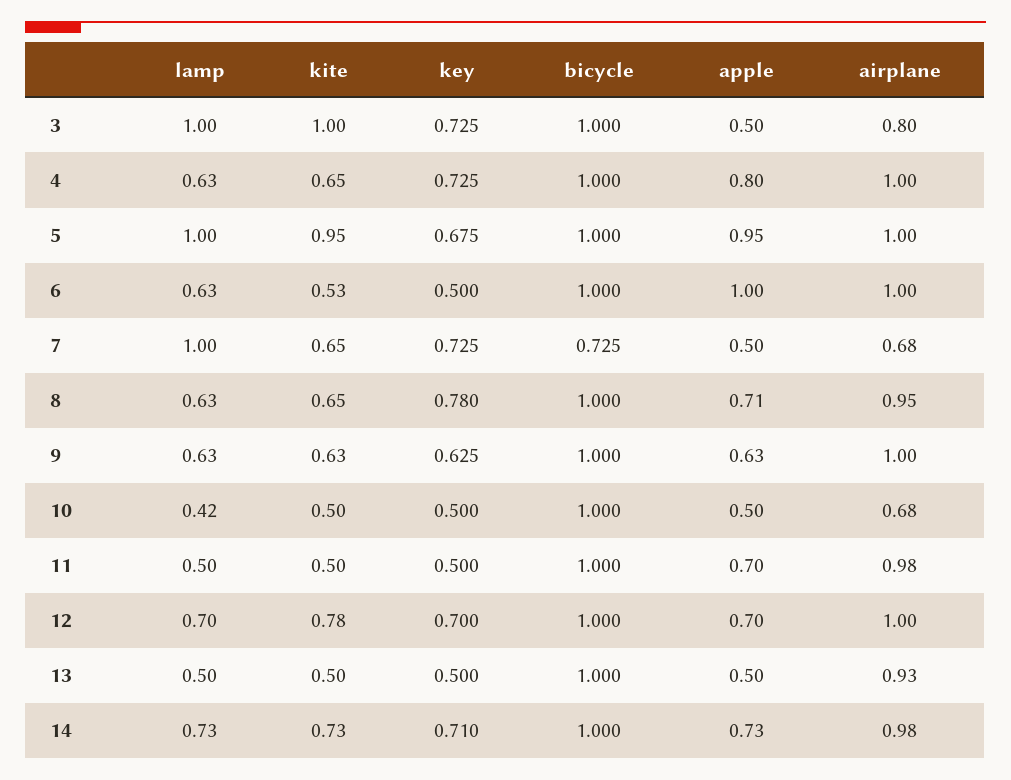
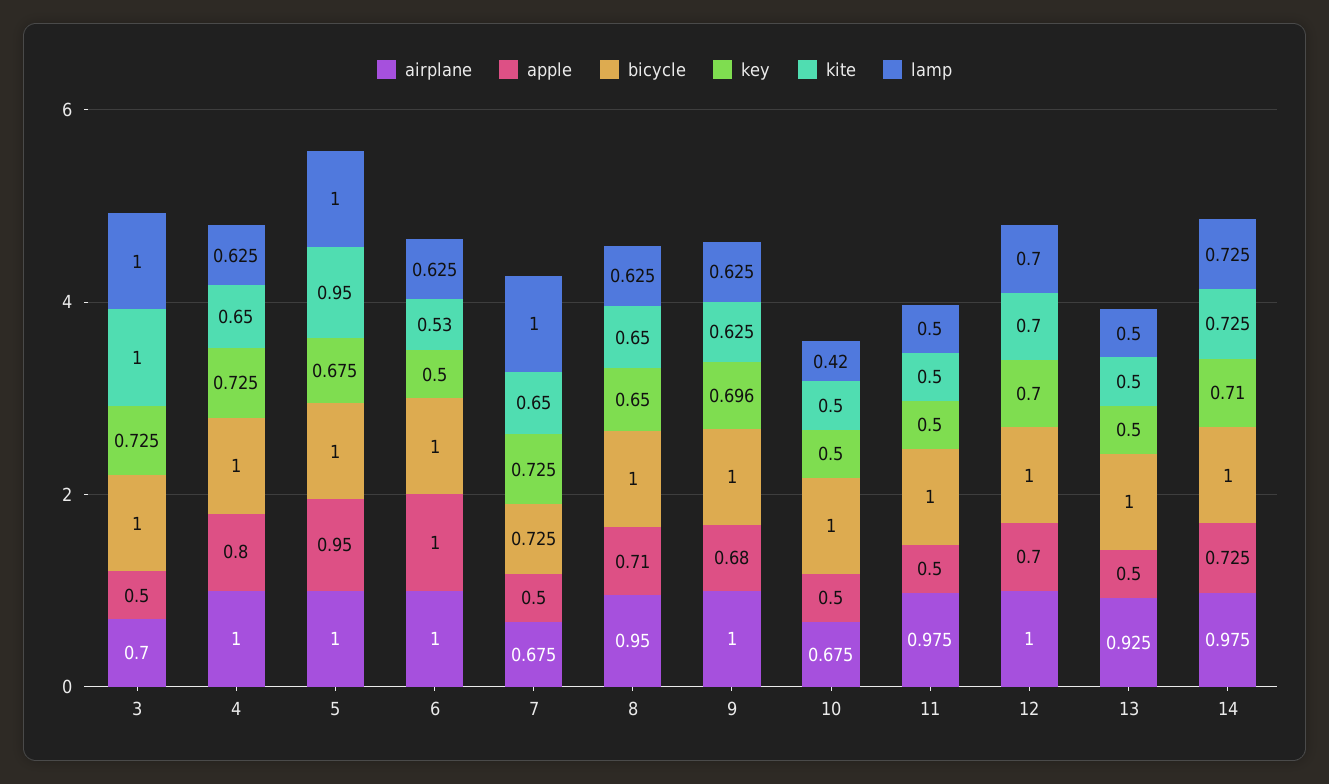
airplane, 3: 0.8 -> 0.7
key, 8: 0.78 -> 0.65
key, 9: 0.625 -> 0.696
apple, 9: 0.63 -> 0.68
apple, 11: 0.7 -> 0.5
kite, 12: 0.78 -> 0.7

